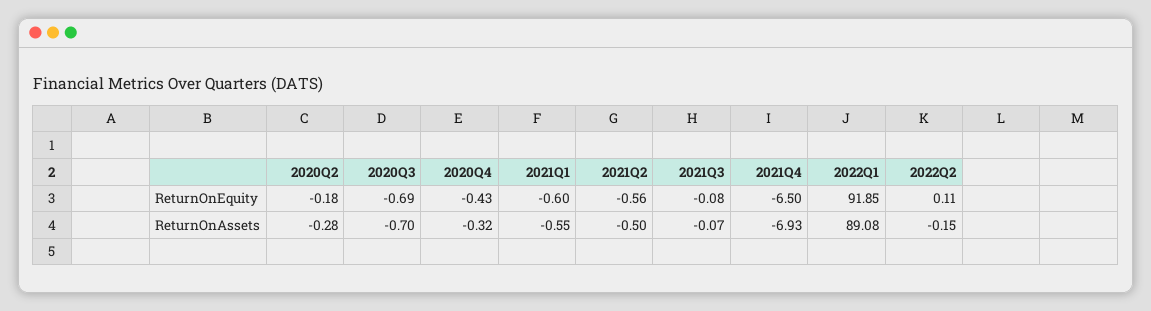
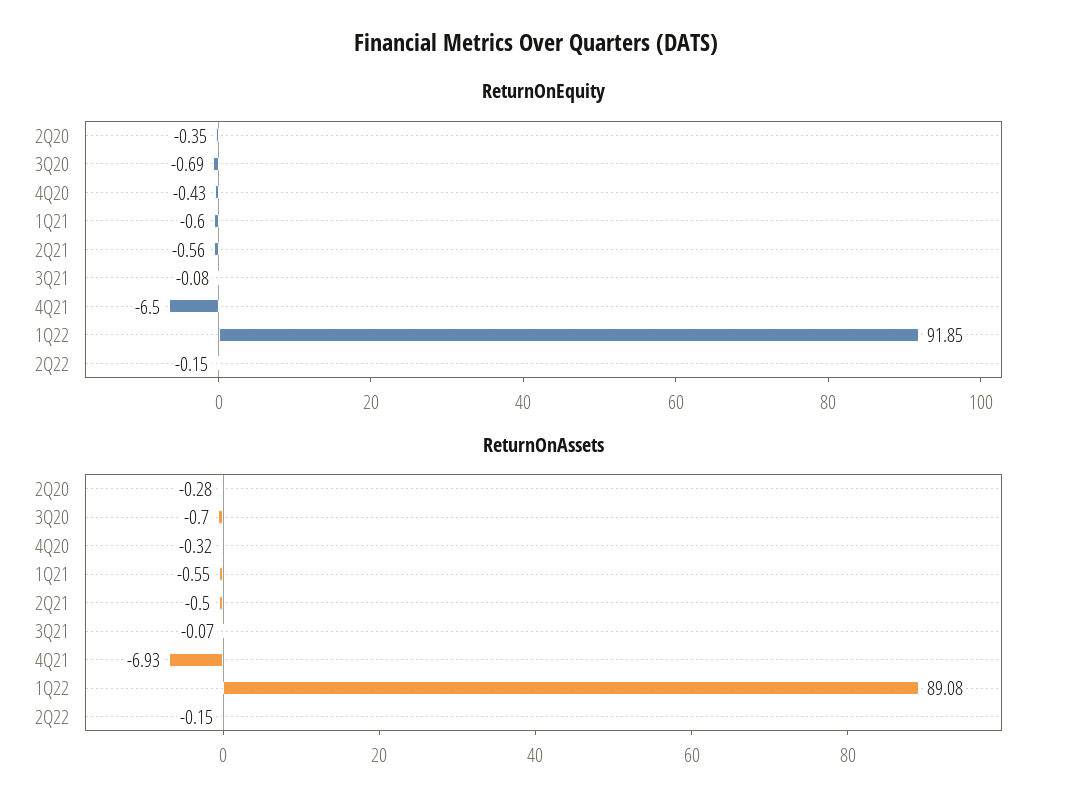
ReturnOnEquity, 2020Q2: -0.18 -> -0.35
ReturnOnEquity, 2022Q2: 0.11 -> -0.15

